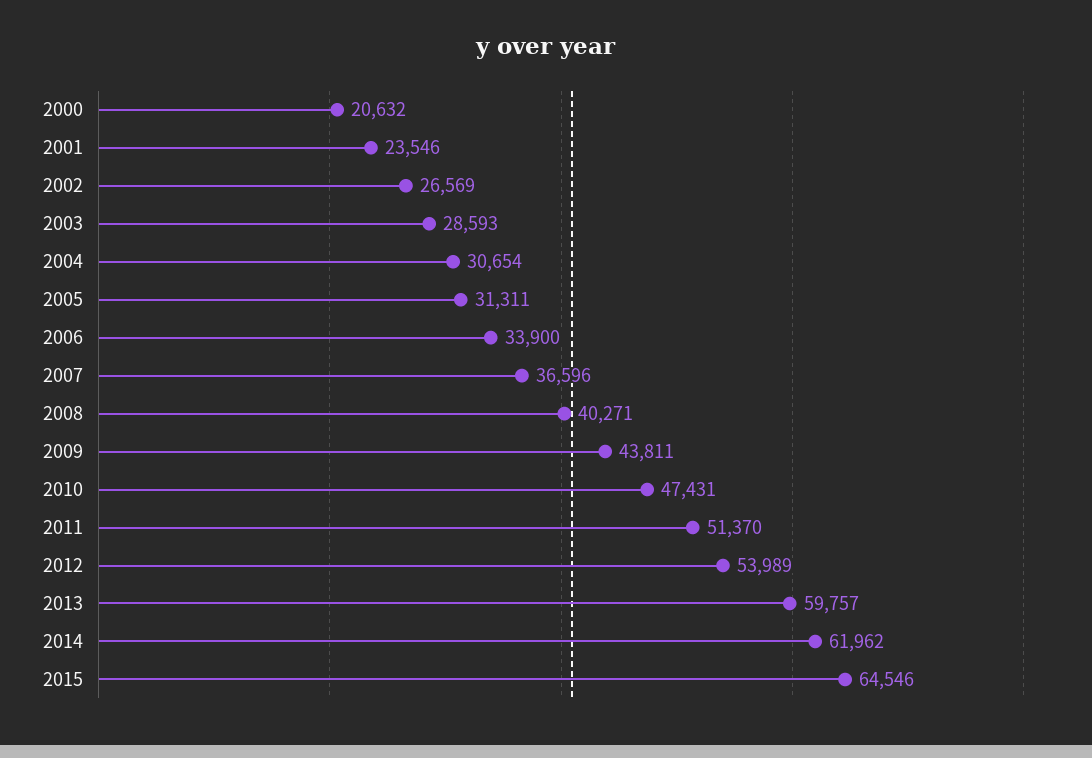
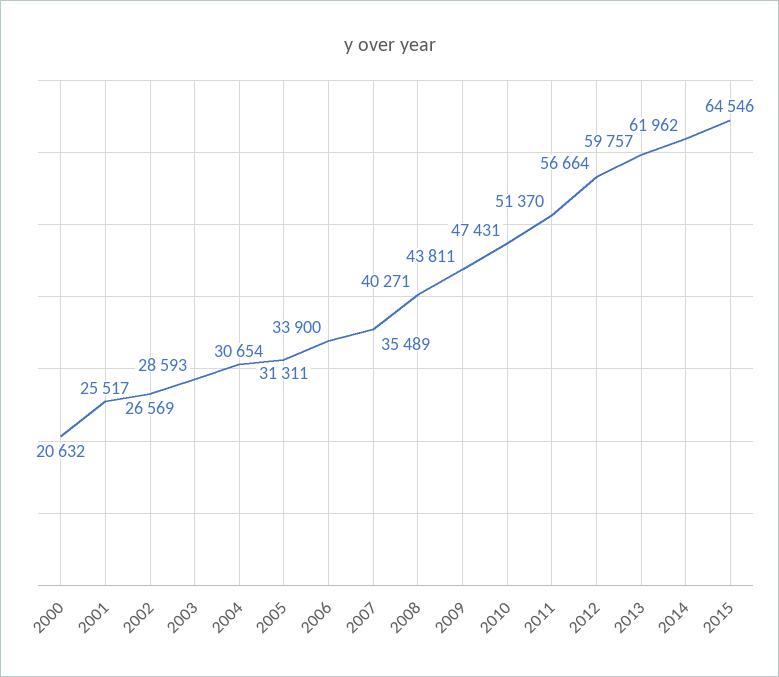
2001: 23546 -> 25517
2007: 36596 -> 35489
2012: 53989 -> 56664

